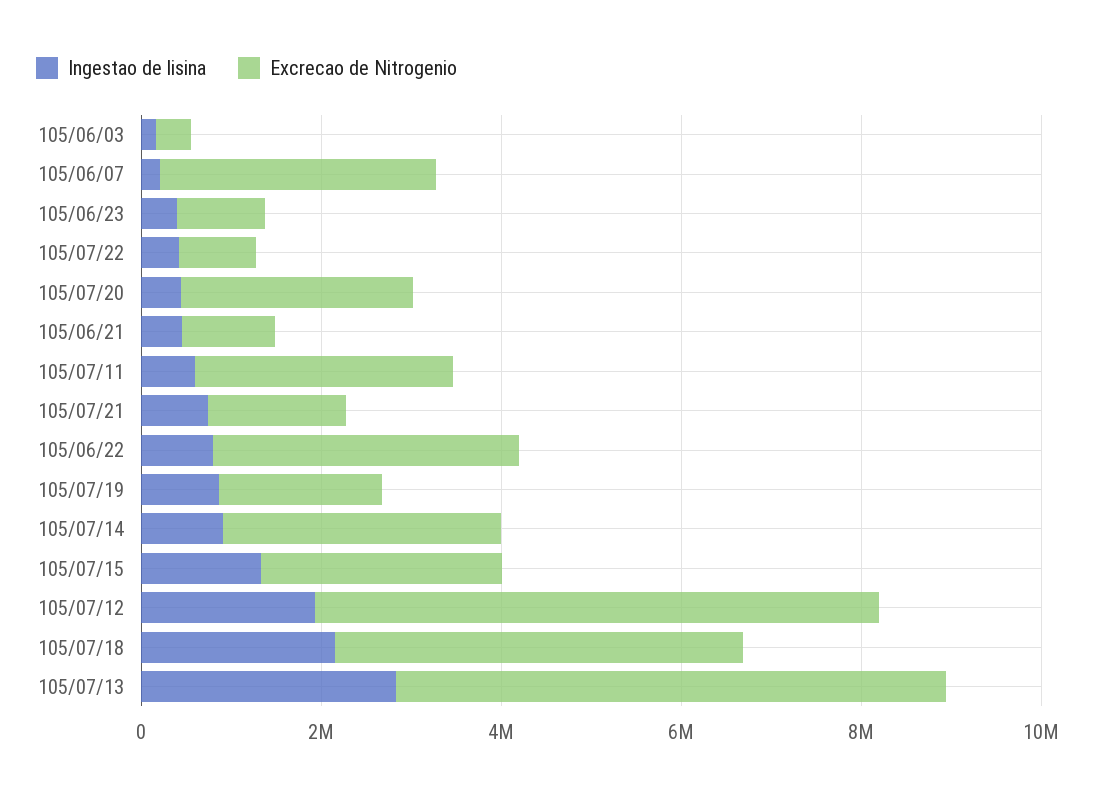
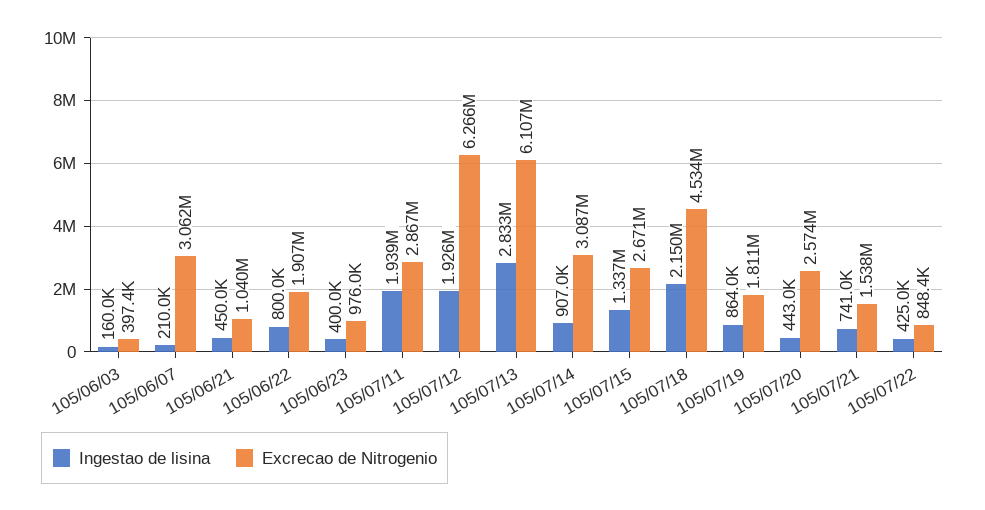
Ingestao de lisina, 105/07/11: 500000 -> 1939000
Excrecao de Nitrogenio, 105/06/22: 3500000 -> 1907000

